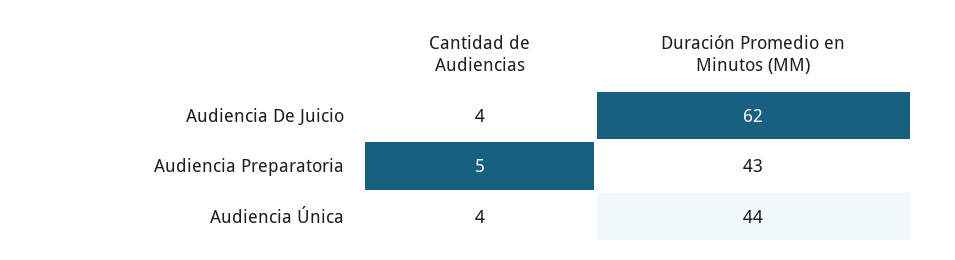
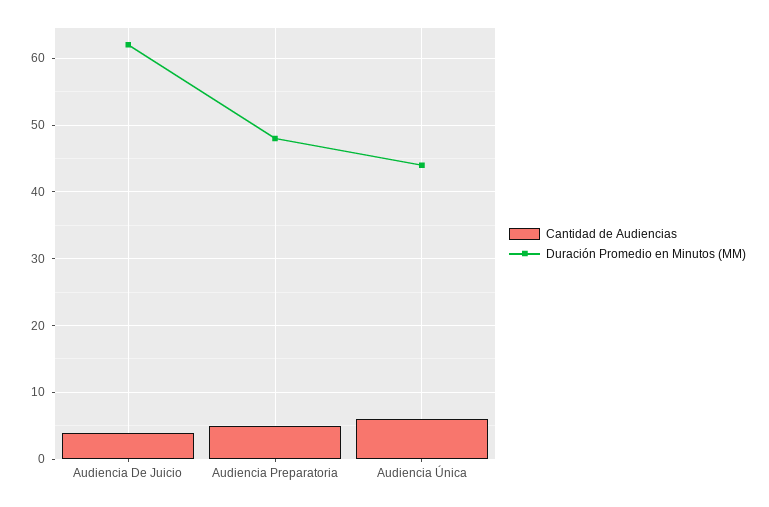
Duración Promedio en Minutos (MM), Audiencia Preparatoria: 43 -> 48
Cantidad de Audiencias, Audiencia Única: 4 -> 6

